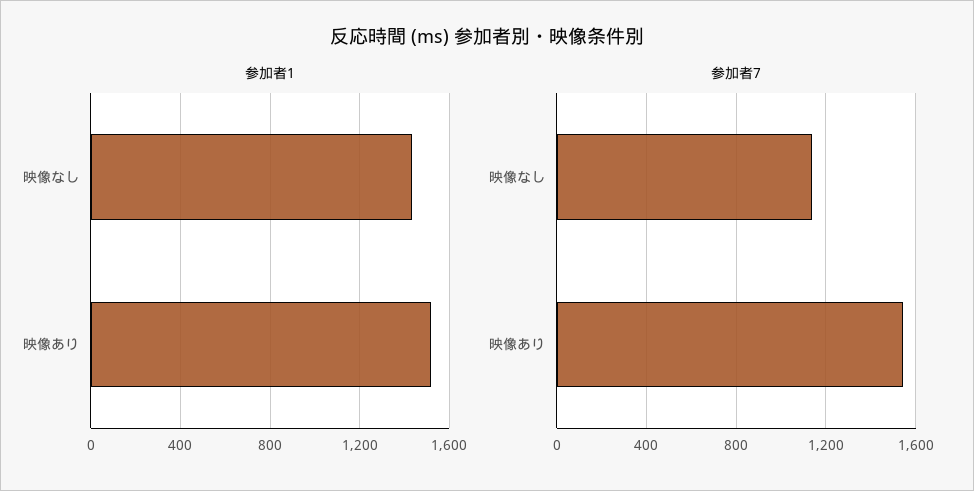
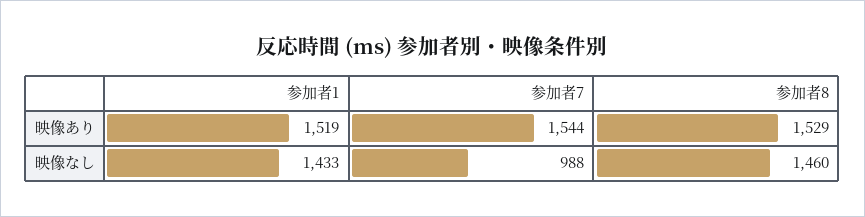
参加者7, 映像なし: 1150 -> 988
参加者8, 映像あり: none -> 1529
参加者8, 映像なし: none -> 1460

